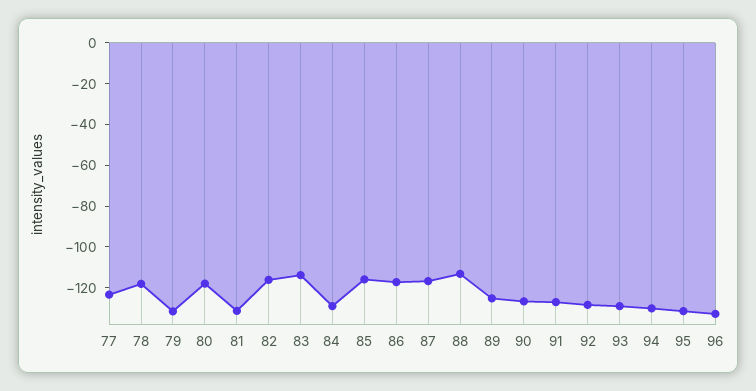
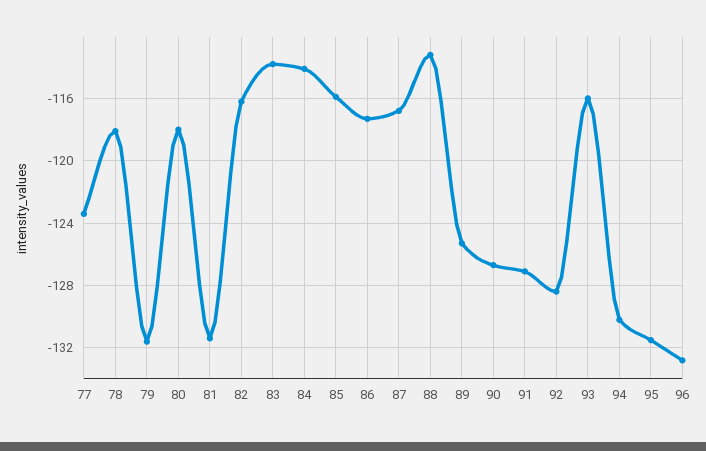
84: -130 -> -114
93: -130 -> -116

